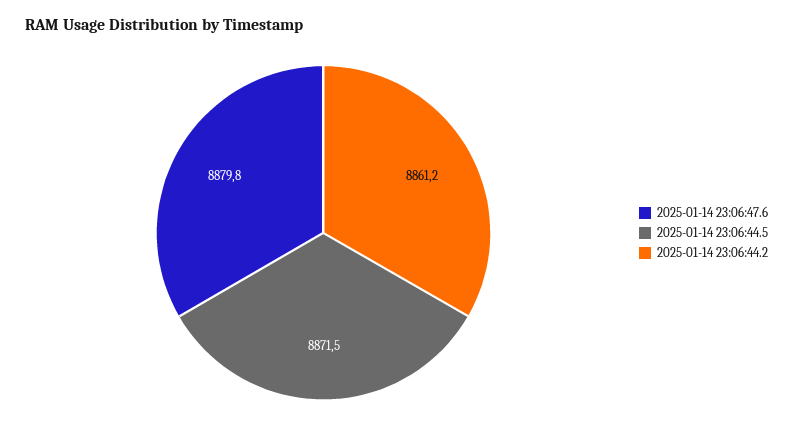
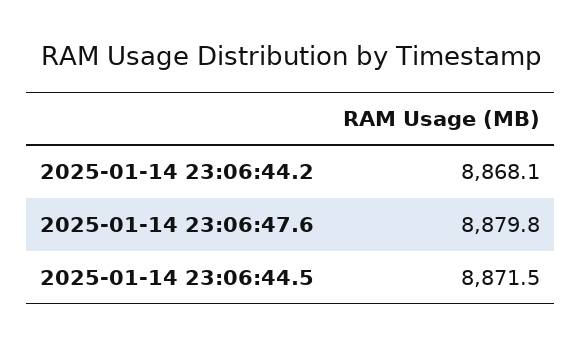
2025-01-14 23:06:44.2: 8861.2 -> 8868.1

